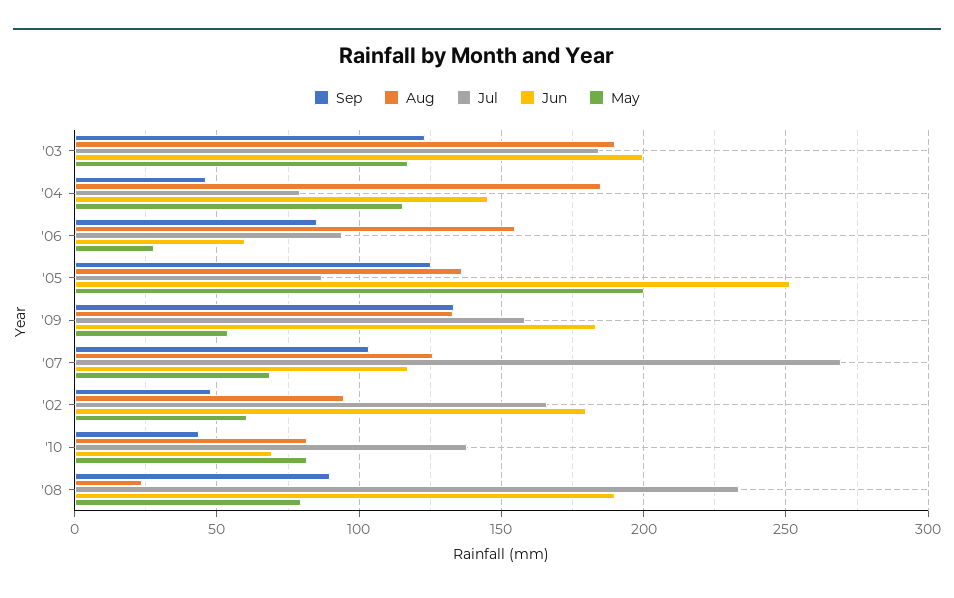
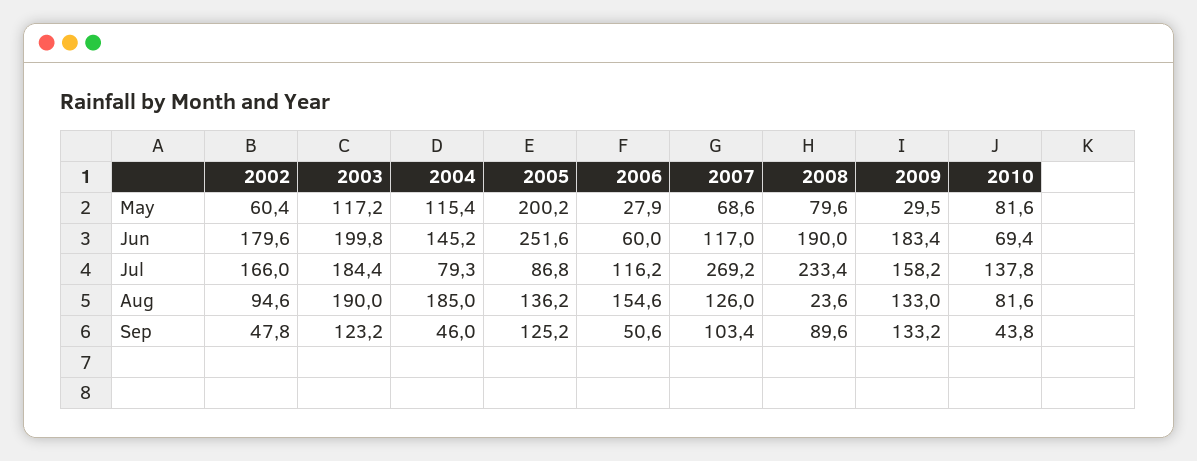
Sep, '06: 85 -> 50.6
Jul, '06: 95 -> 116.2
May, '09: 55 -> 29.5

